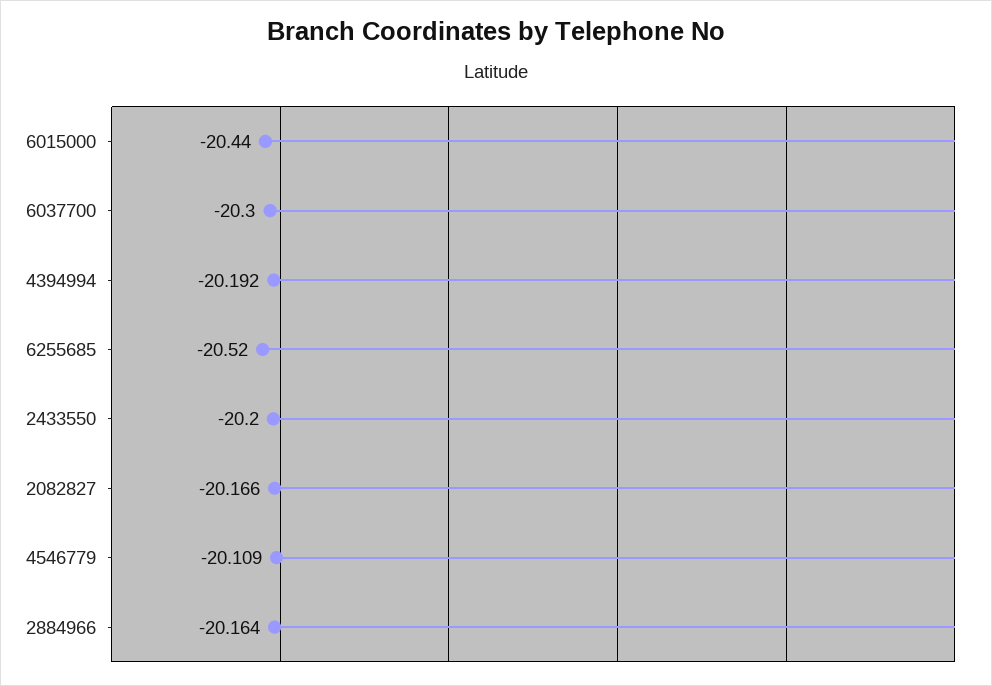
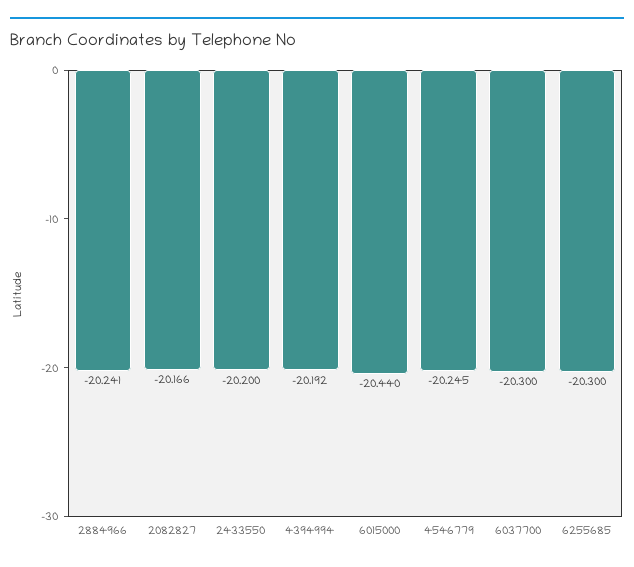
6255685: -20.52 -> -20.3
4546779: -20.109 -> -20.245
2884966: -20.164 -> -20.241

